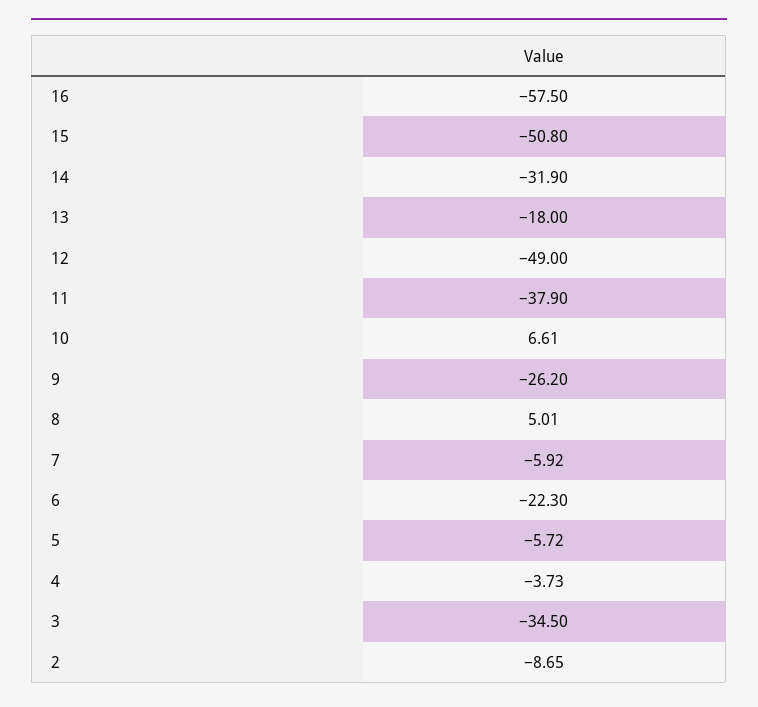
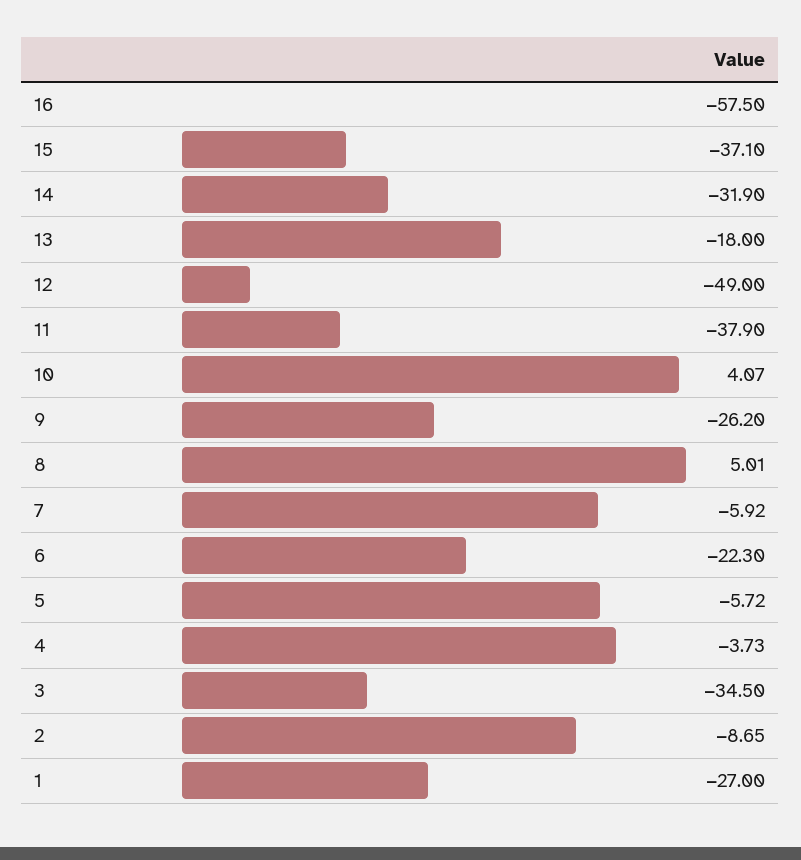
15: -50.8 -> -37.1
10: 6.61 -> 4.07
1: none -> -27

